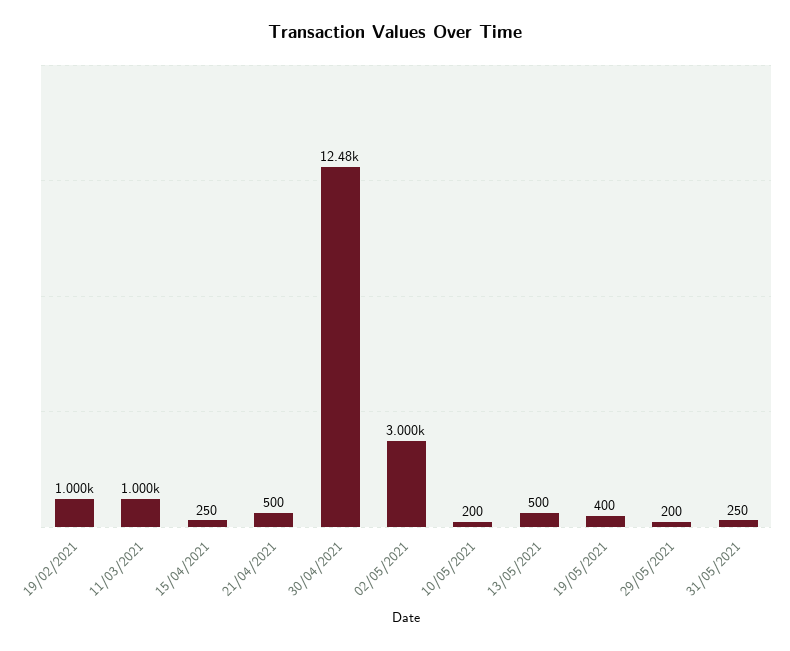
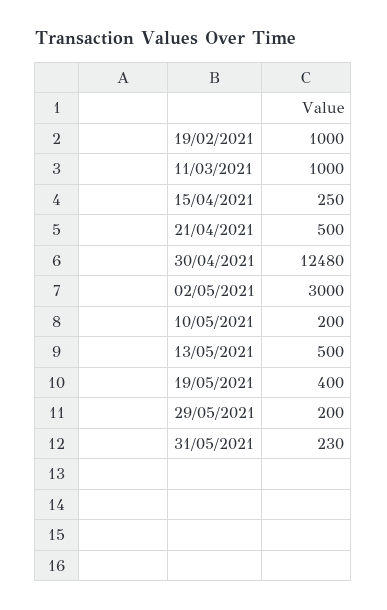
31/05/2021: 250 -> 230

